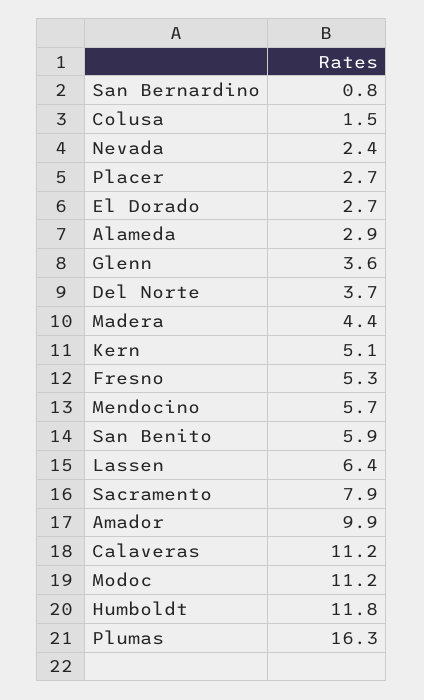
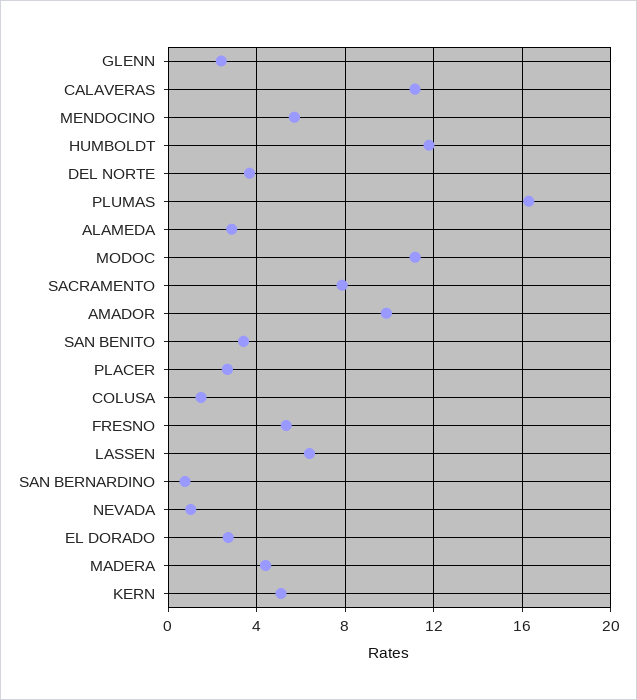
Nevada: 2.4 -> 1
Glenn: 3.6 -> 2.5
San Benito: 5.9 -> 3.5

